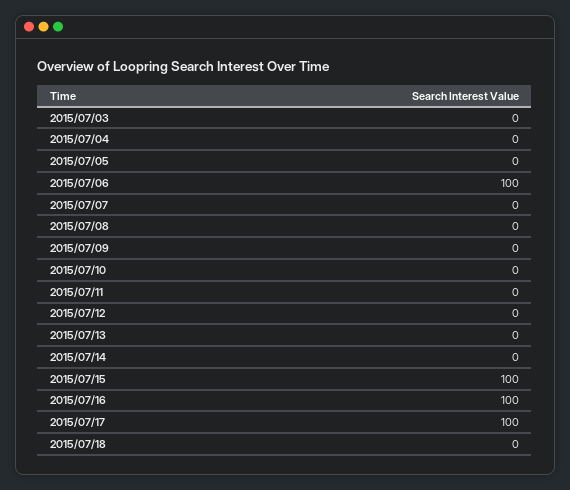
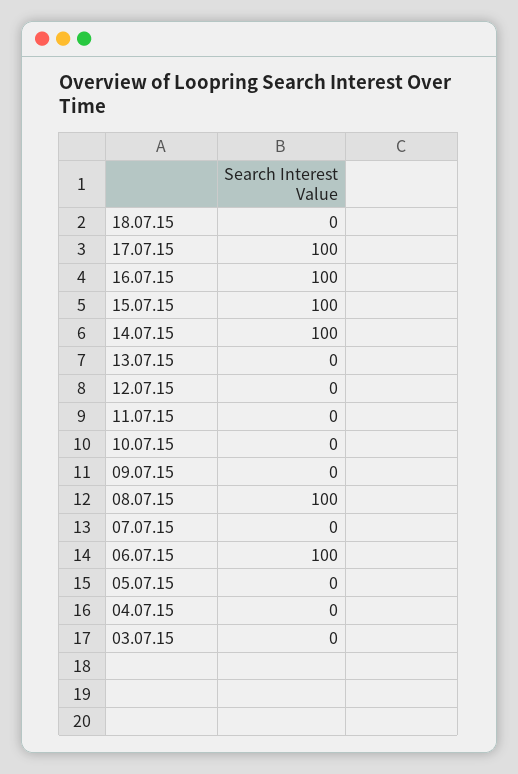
2015/07/08: 0 -> 100
2015/07/14: 0 -> 100

